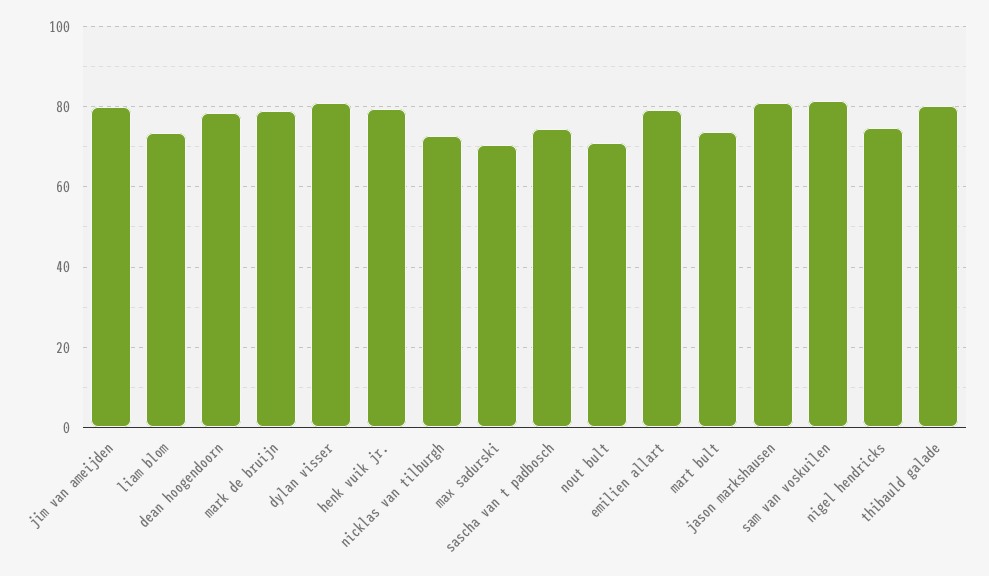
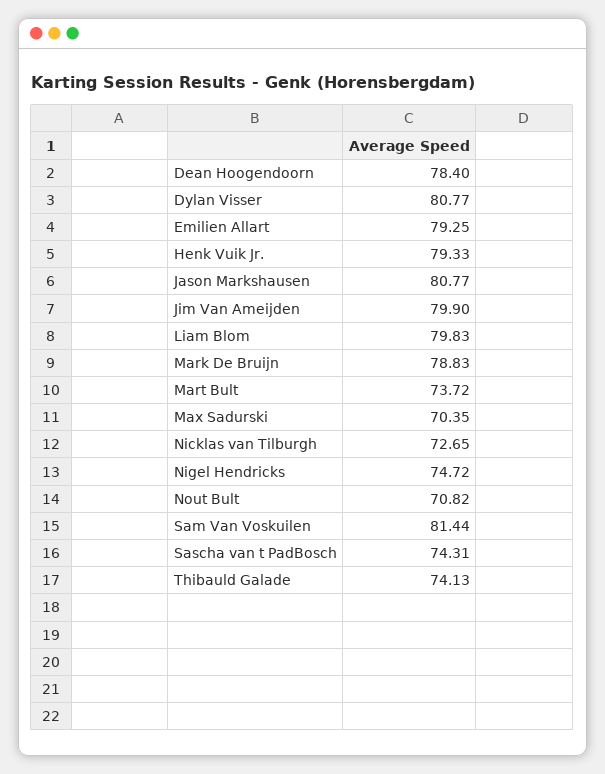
liam blom: 74 -> 79.83
thibauld galade: 80 -> 74.13

